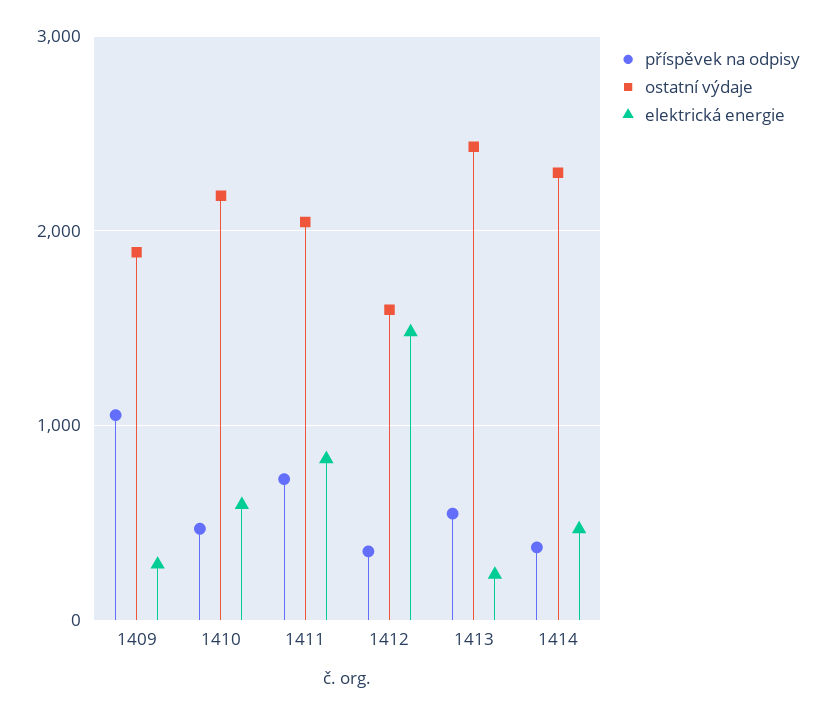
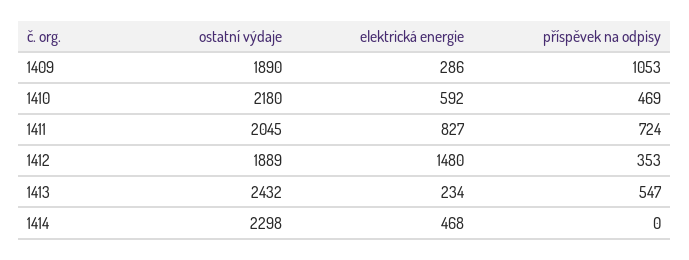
ostatní výdaje, 1412: 1600 -> 1889
příspěvek na odpisy, 1414: 400 -> 0

